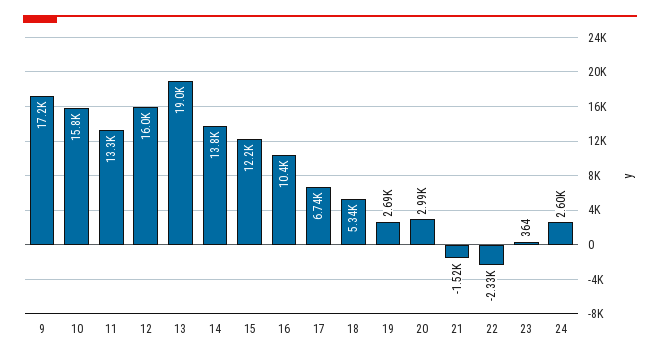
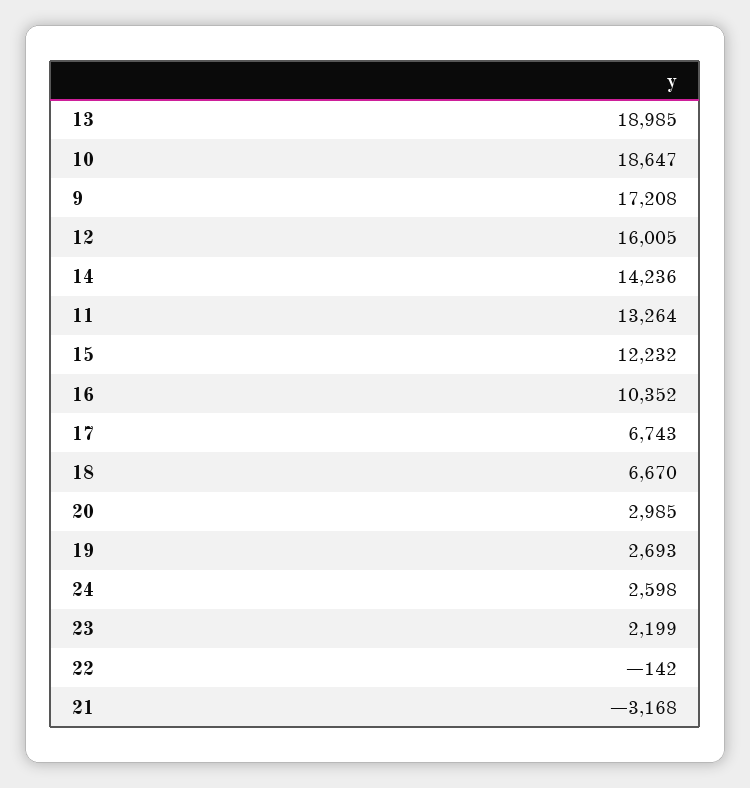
10: 15800 -> 18647
14: 13800 -> 14236
18: 5340 -> 6670
21: -1520 -> -3168
22: -2330 -> -142
23: 364 -> 2199

